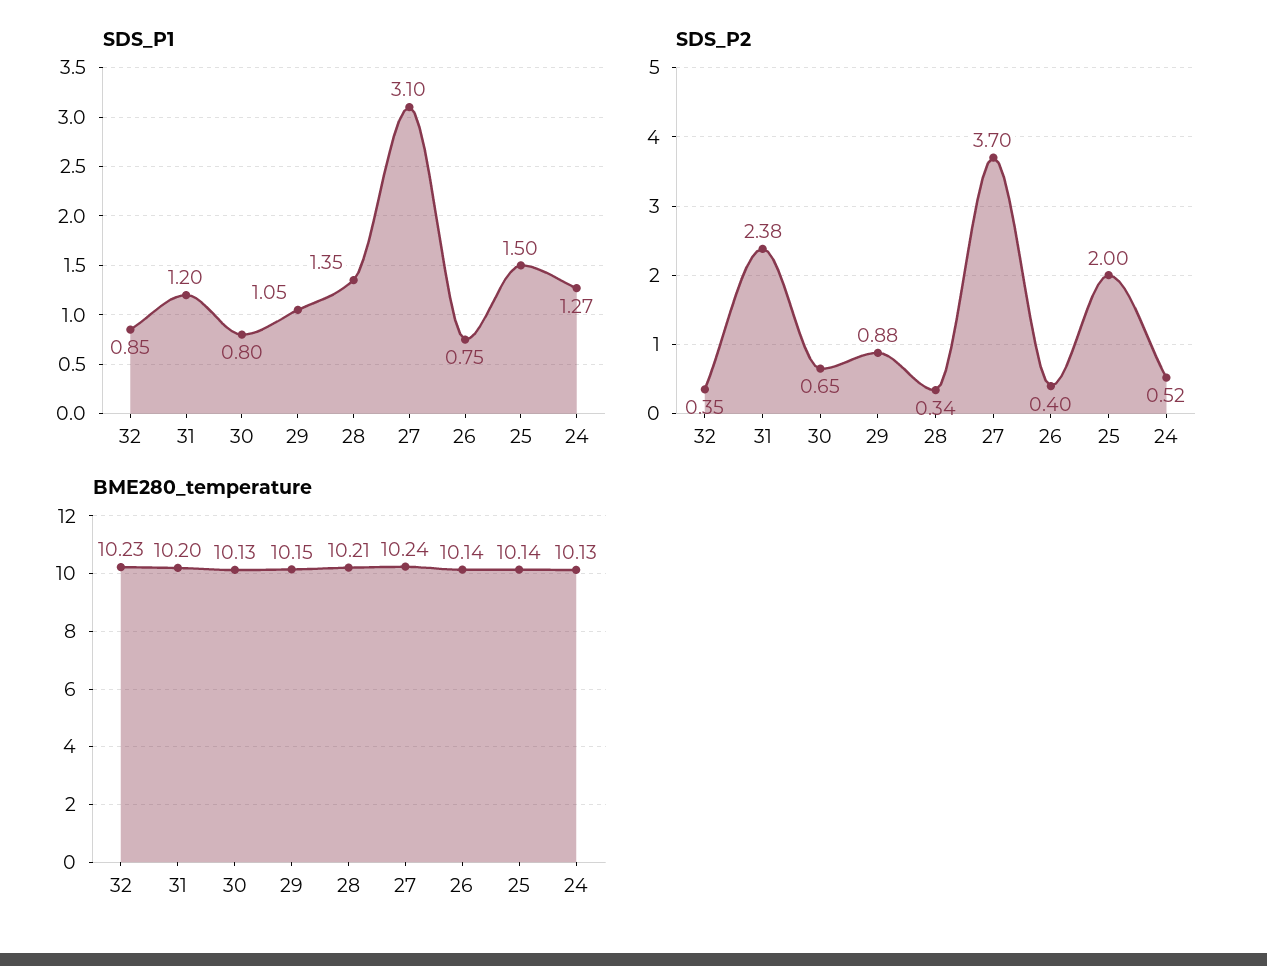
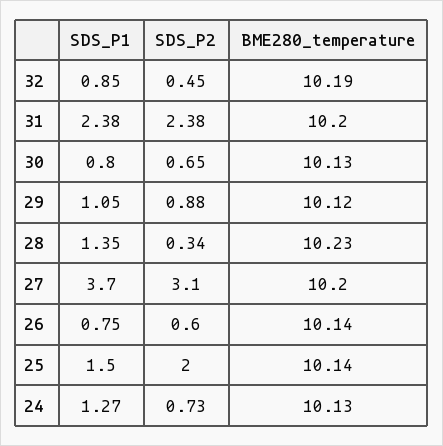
SDS_P1, 31: 1.2 -> 2.38
SDS_P1, 27: 3.1 -> 3.7
SDS_P2, 32: 0.35 -> 0.45
SDS_P2, 27: 3.7 -> 3.1
SDS_P2, 26: 0.4 -> 0.6
SDS_P2, 24: 0.52 -> 0.73
BME280_temperature, 32: 10.23 -> 10.19
BME280_temperature, 29: 10.15 -> 10.12
BME280_temperature, 28: 10.21 -> 10.23
BME280_temperature, 27: 10.24 -> 10.2

